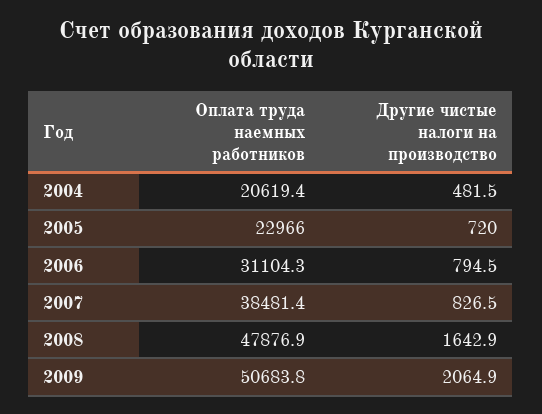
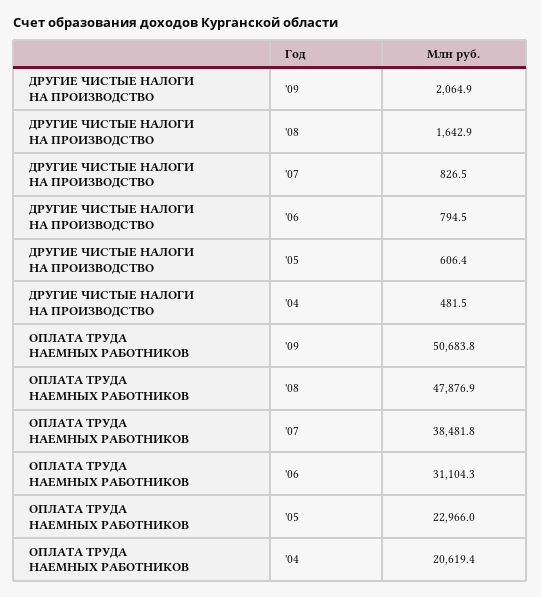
Другие чистые налоги на производство, 2005: 720 -> 606.4
Оплата труда наемных работников, 2007: 38481.4 -> 38481.8

